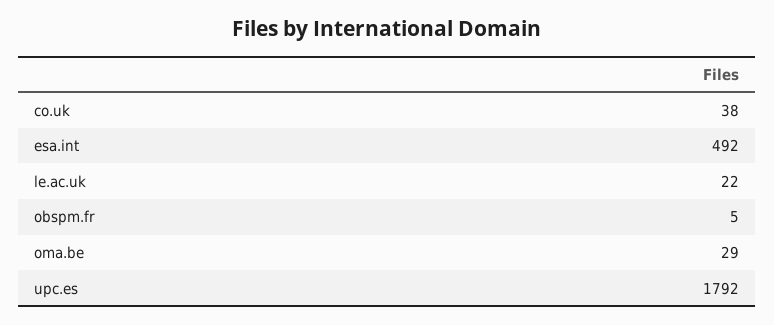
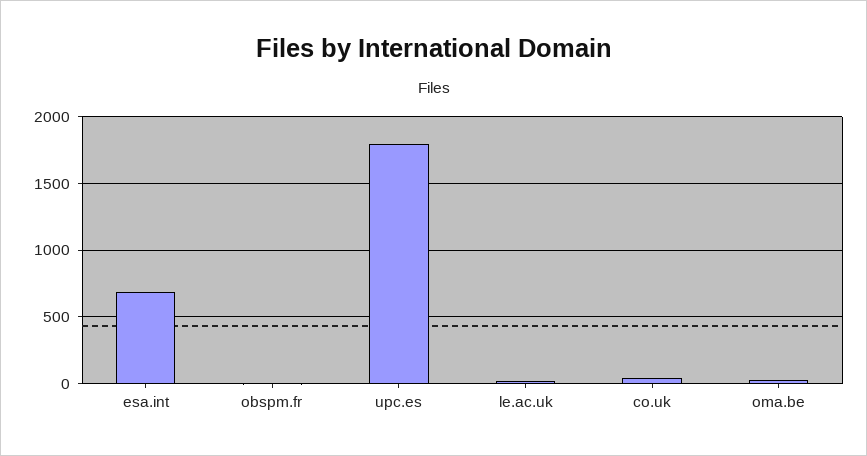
esa.int: 492 -> 700

